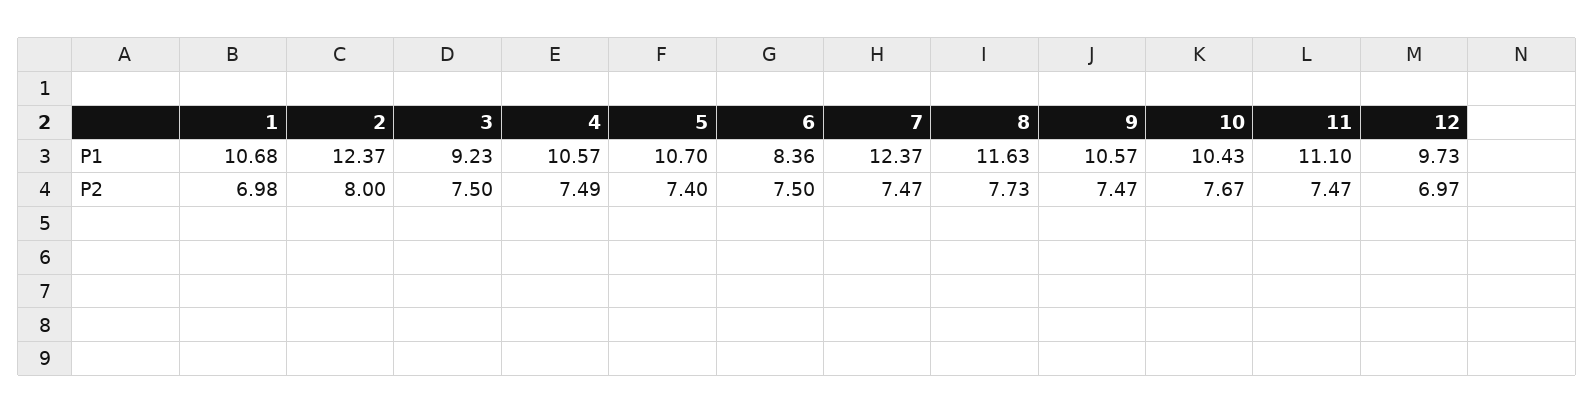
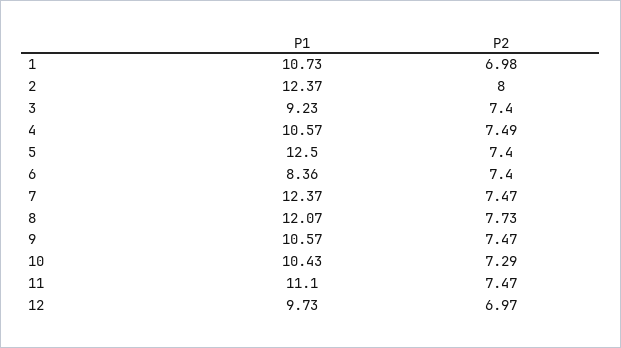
1, P1: 10.68 -> 10.73
5, P1: 10.7 -> 12.5
8, P1: 11.63 -> 12.07
3, P2: 7.5 -> 7.4
6, P2: 7.5 -> 7.4
10, P2: 7.67 -> 7.29

